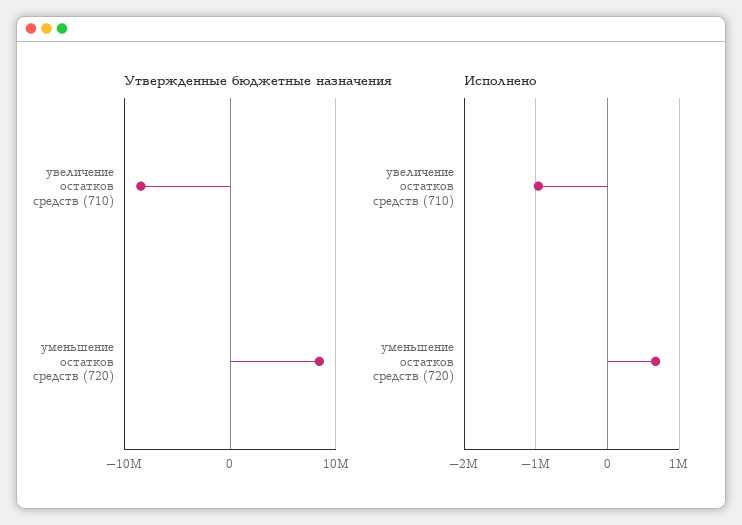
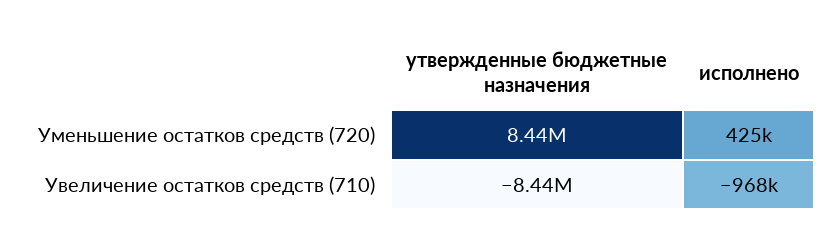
Исполнено, уменьшение остатков средств (720): 700000 -> 425000

